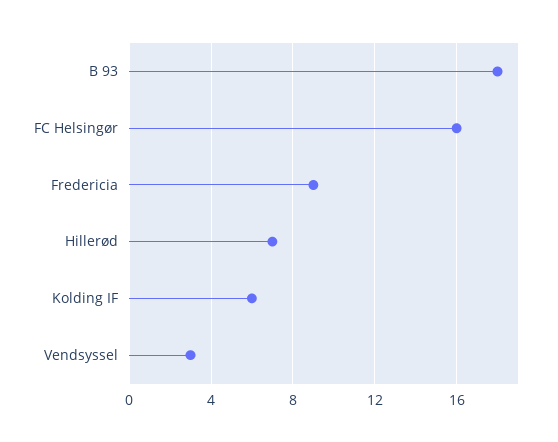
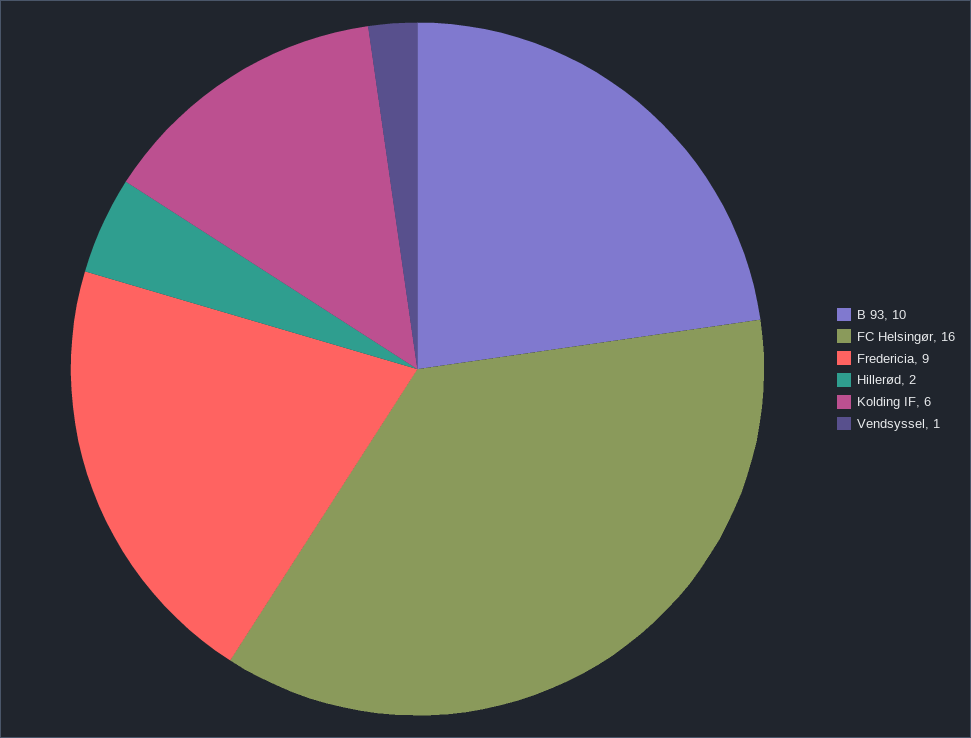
B 93: 18 -> 10
Hillerød: 7 -> 2
Vendsyssel: 3 -> 1

